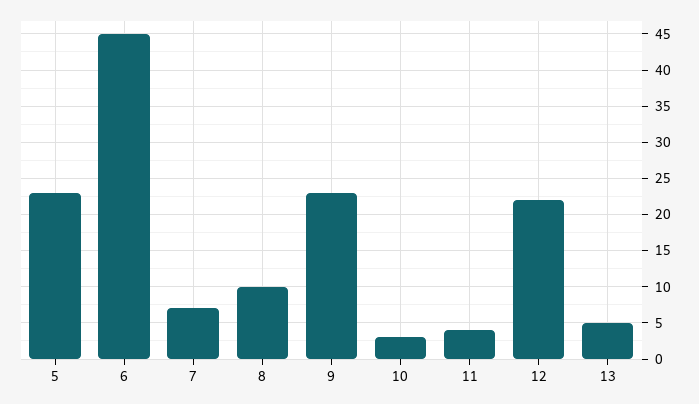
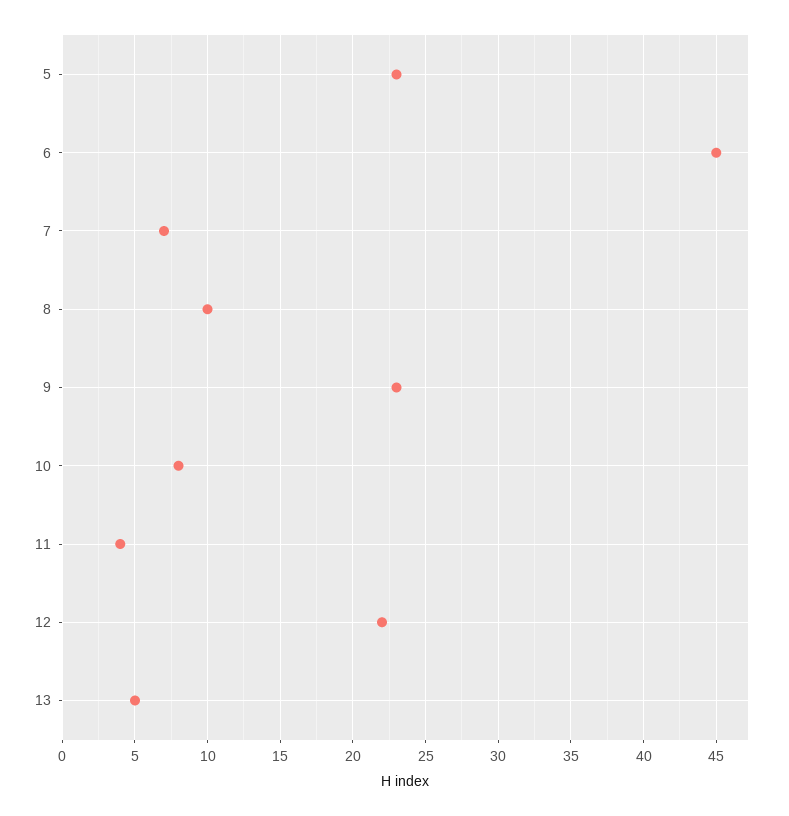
10: 3 -> 8

